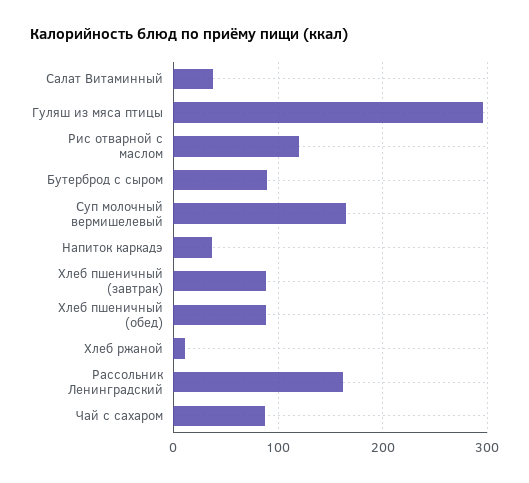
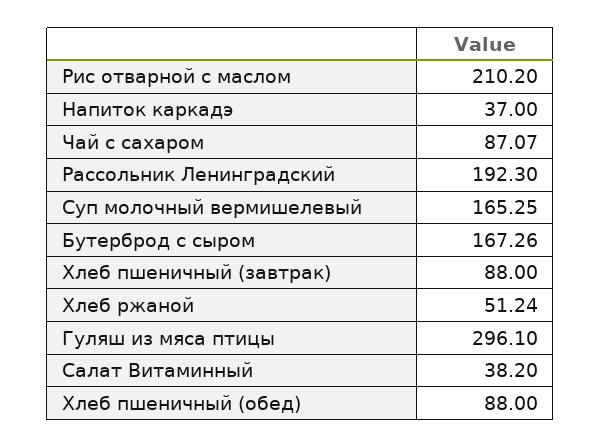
Рис отварной с маслом: 120 -> 210.2
Бутерброд с сыром: 90 -> 167.26
Хлеб ржаной: 10 -> 51.24
Рассольник Ленинградский: 160 -> 192.3

